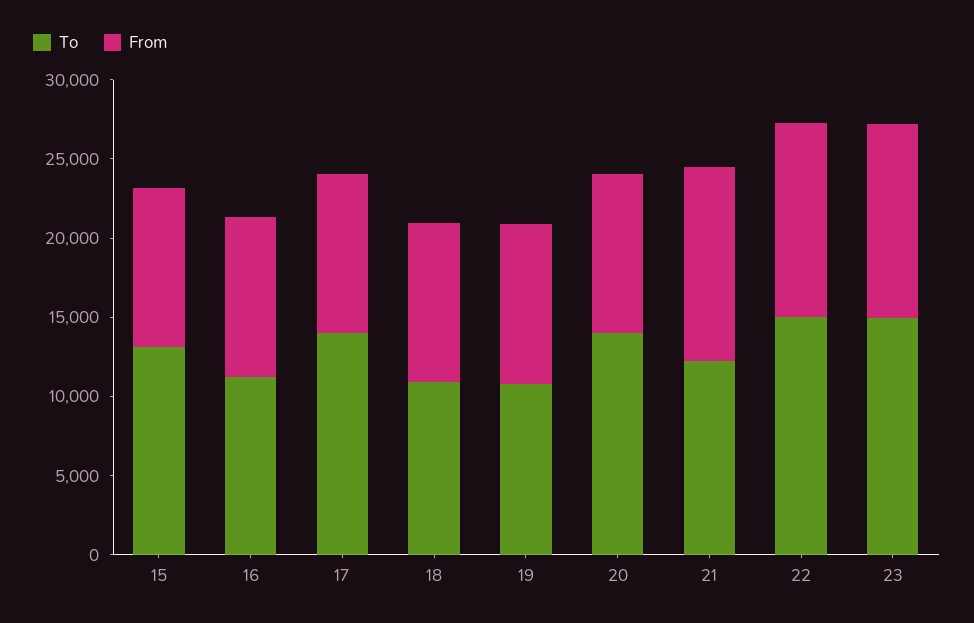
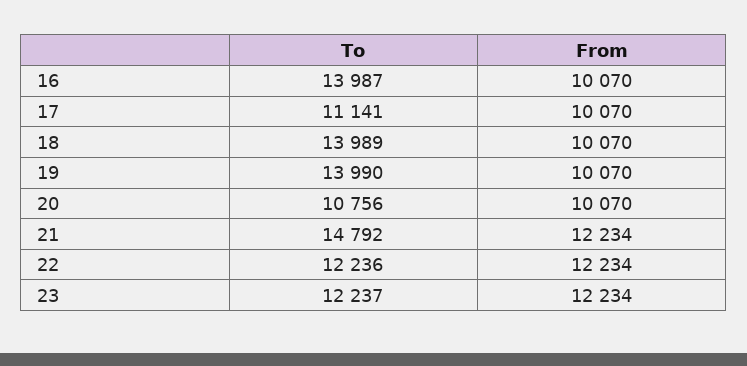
To, 15: 13000 -> none
From, 15: 10000 -> none
To, 16: 11000 -> 13987
To, 17: 14000 -> 11141
To, 18: 11000 -> 13989
To, 19: 11000 -> 13990
To, 20: 14000 -> 10756
To, 21: 12000 -> 14792
To, 22: 15000 -> 12236
To, 23: 15000 -> 12237

